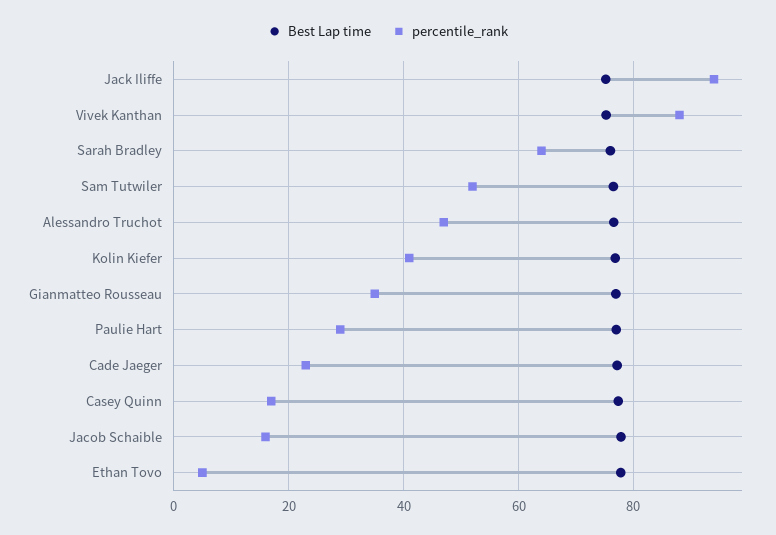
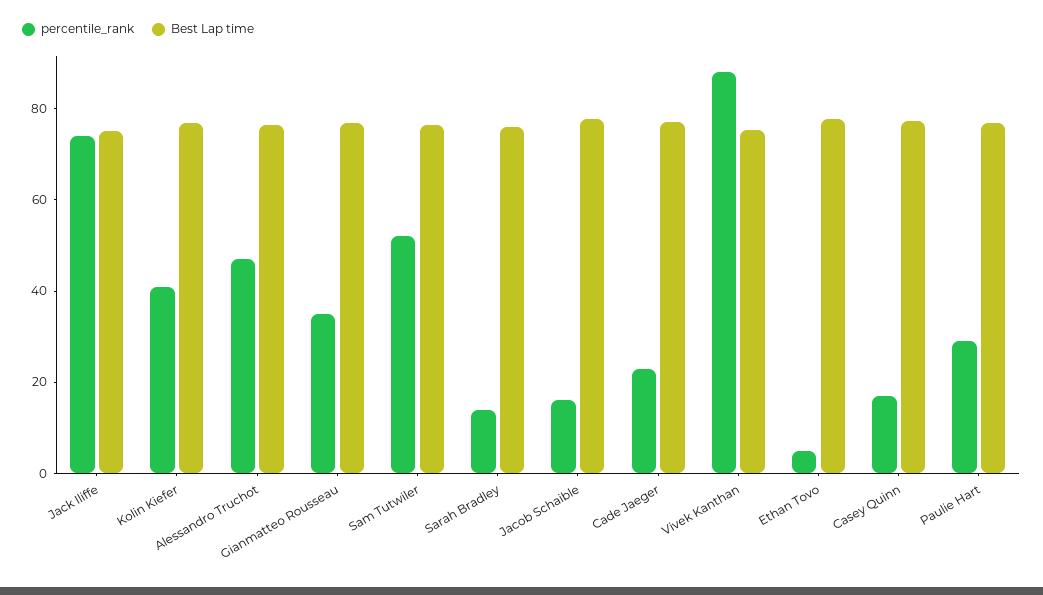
percentile_rank, Jack Iliffe: 94 -> 75
percentile_rank, Sarah Bradley: 64 -> 15

